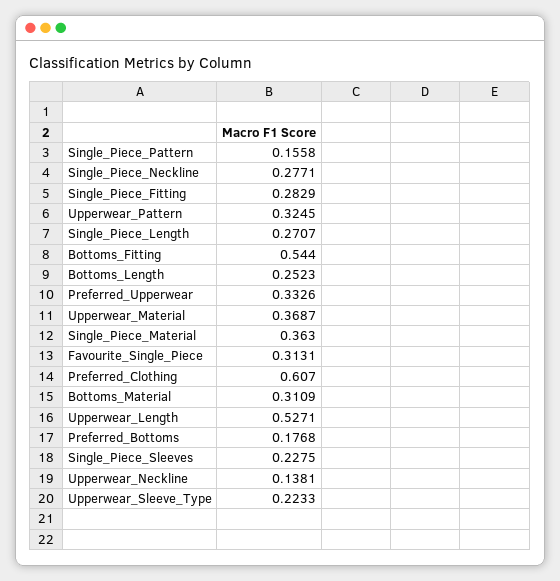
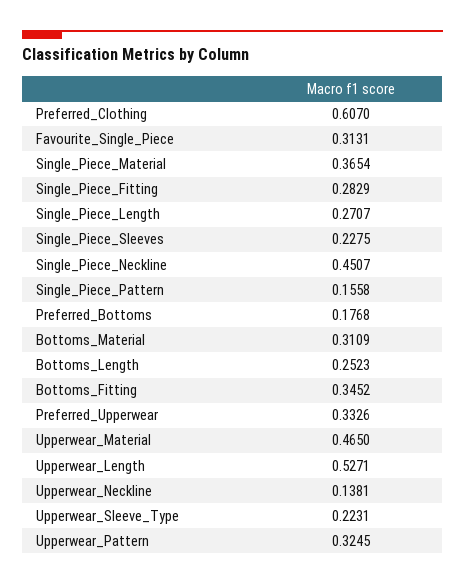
Single_Piece_Neckline: 0.2771 -> 0.4507
Bottoms_Fitting: 0.544 -> 0.3452
Upperwear_Material: 0.3687 -> 0.465
Single_Piece_Material: 0.363 -> 0.3654
Upperwear_Sleeve_Type: 0.2233 -> 0.2231

